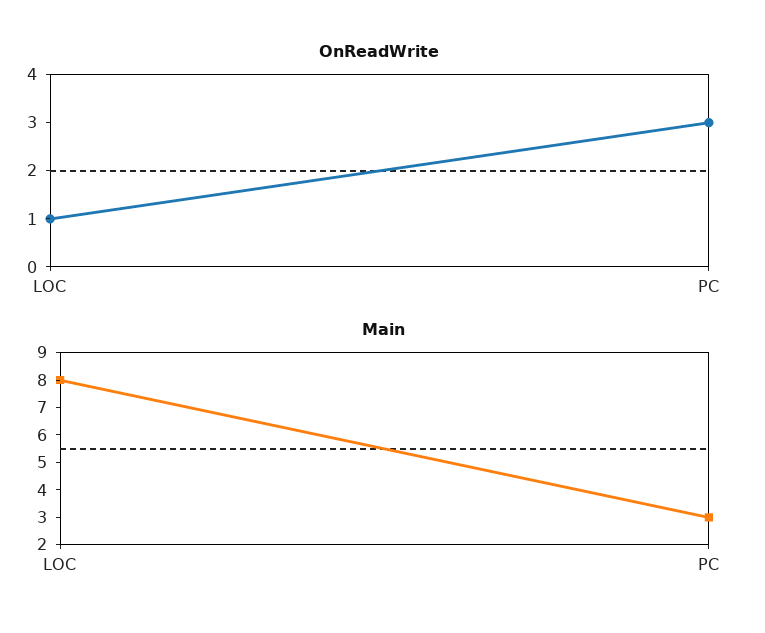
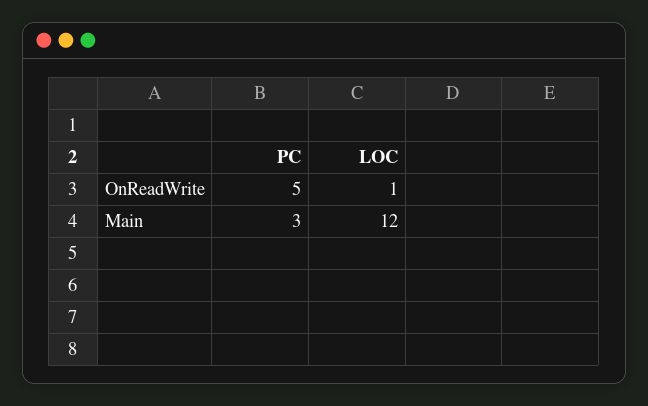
OnReadWrite, PC: 3 -> 5
Main, LOC: 8 -> 12

